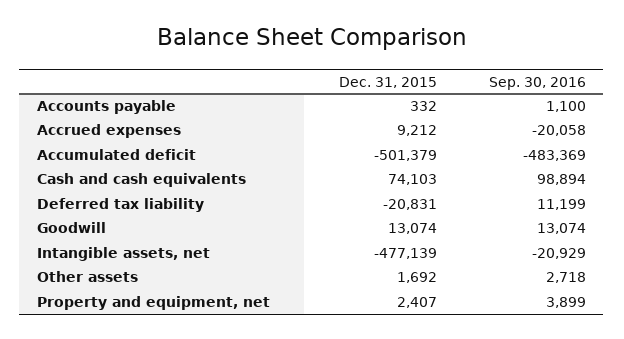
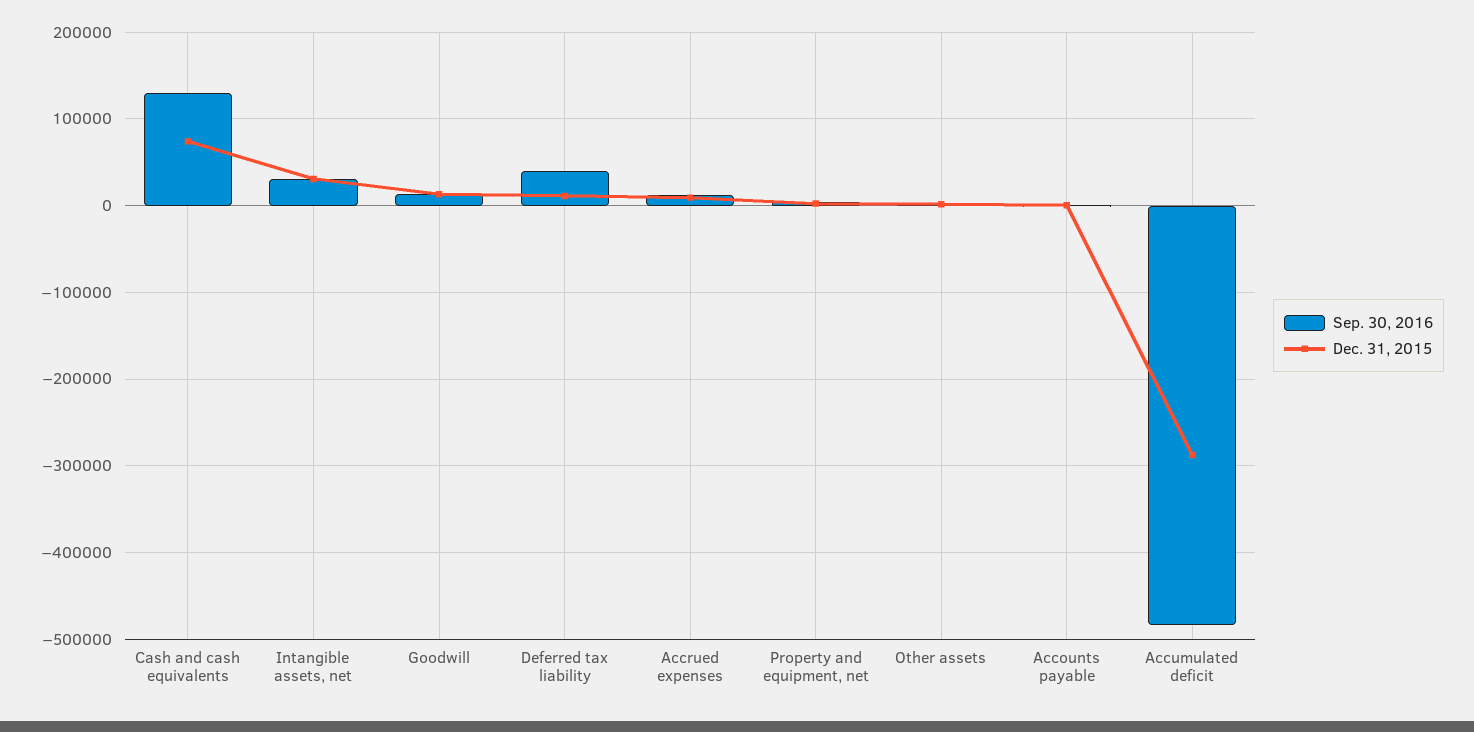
Sep. 30, 2016, Accrued expenses: -20058 -> 10000
Dec. 31, 2015, Accumulated deficit: -501379 -> -290000
Sep. 30, 2016, Cash and cash equivalents: 98894 -> 130000
Dec. 31, 2015, Deferred tax liability: -20831 -> 10000
Sep. 30, 2016, Deferred tax liability: 11199 -> 40000
Dec. 31, 2015, Intangible assets, net: -477139 -> 30000
Sep. 30, 2016, Intangible assets, net: -20929 -> 30000

